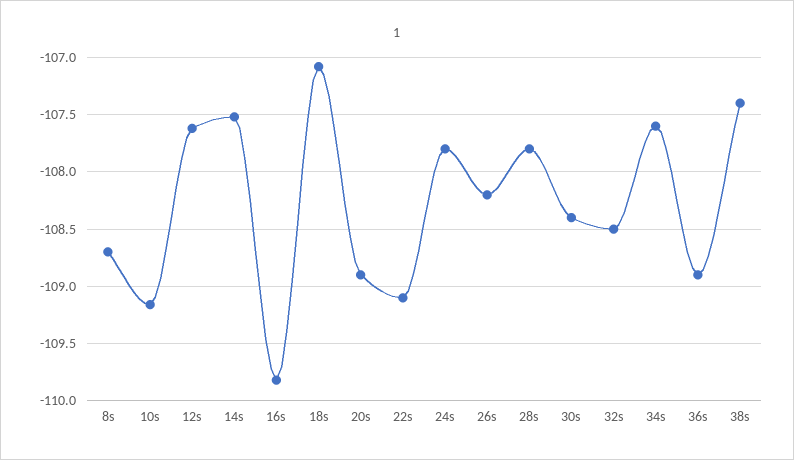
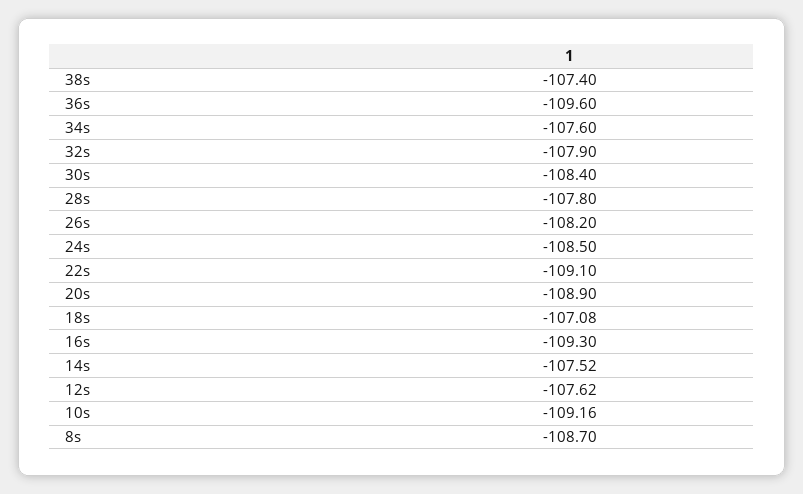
16s: -109.8 -> -109.3
24s: -107.8 -> -108.5
32s: -108.5 -> -107.9
36s: -108.9 -> -109.6

